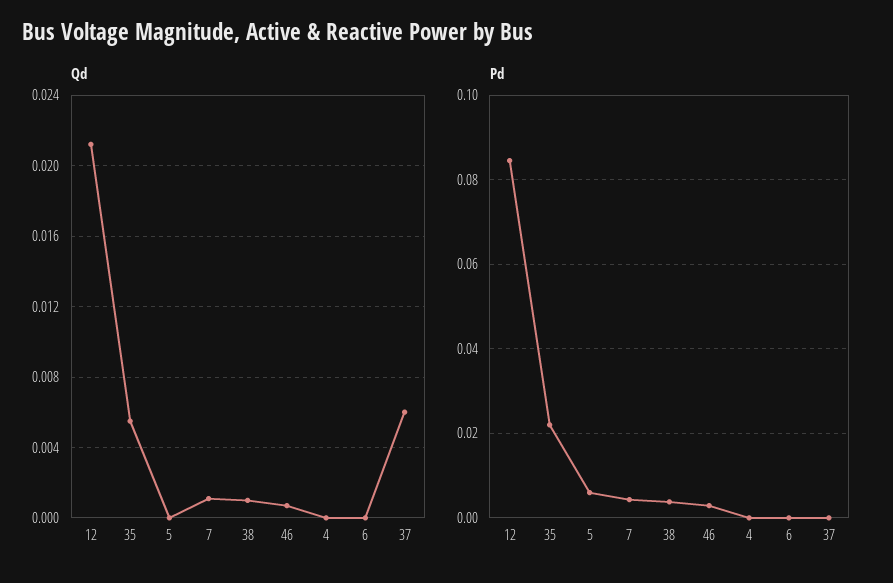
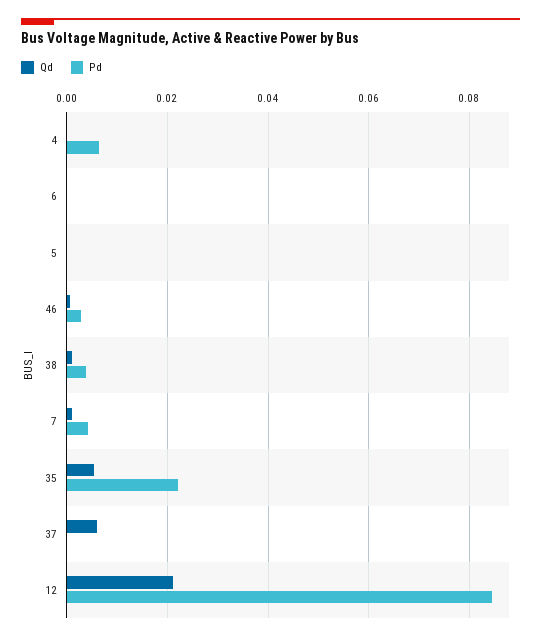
Pd, 5: 0.006 -> 0
Pd, 4: 0 -> 0.006

